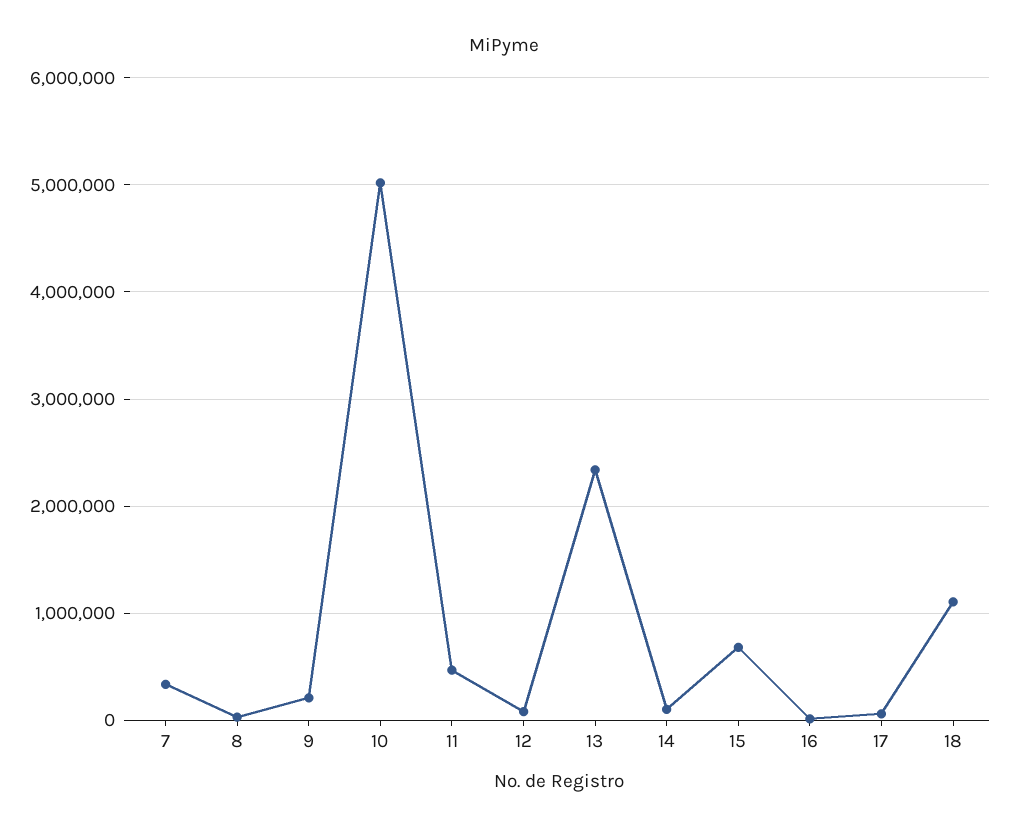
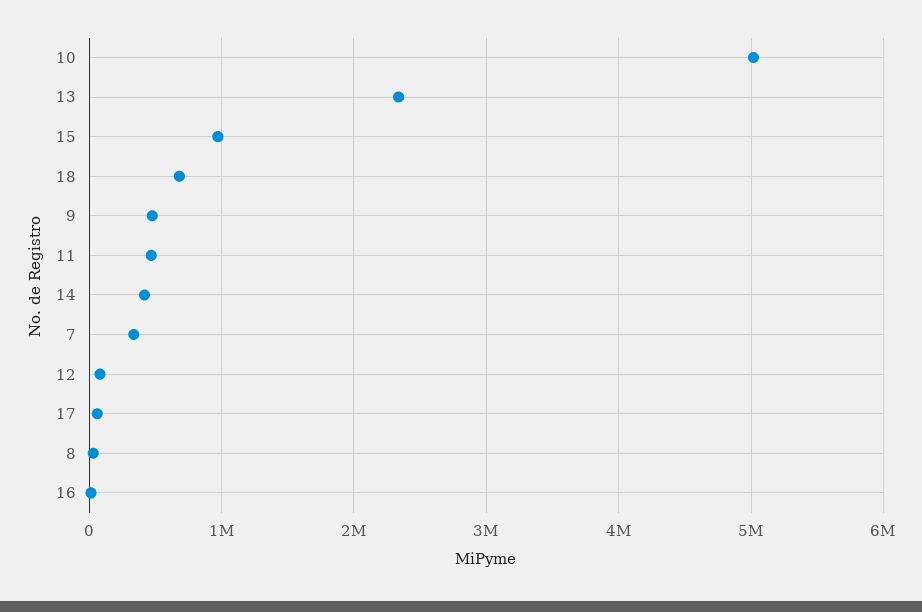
9: 200000 -> 500000
14: 100000 -> 400000
15: 700000 -> 1000000
18: 1100000 -> 700000

